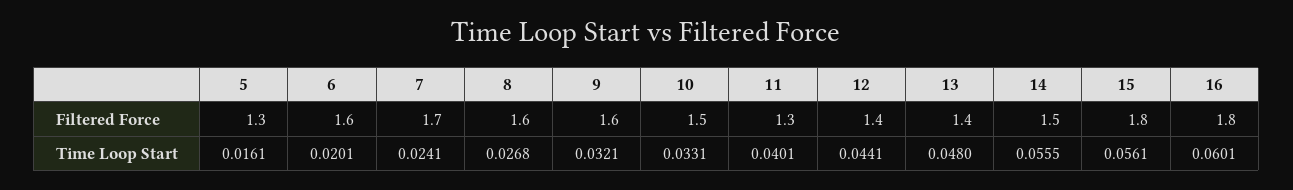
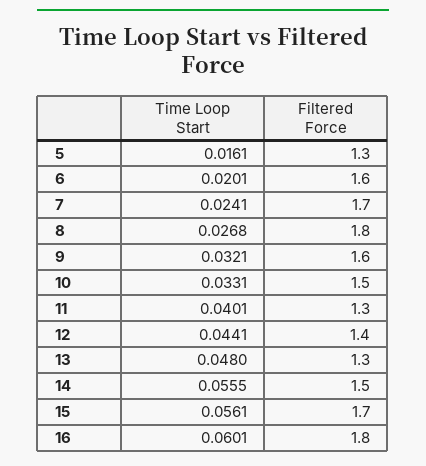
8, Filtered Force: 1.6 -> 1.8
13, Filtered Force: 1.4 -> 1.3
15, Filtered Force: 1.8 -> 1.7

